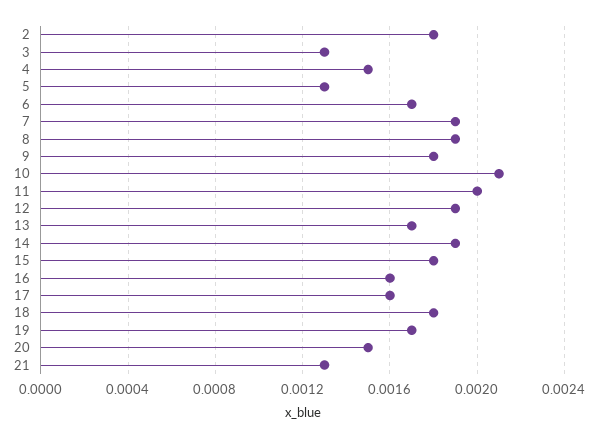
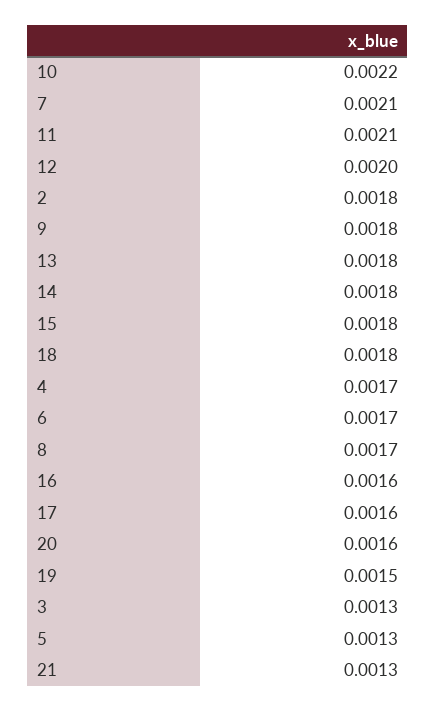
4: 0.0015 -> 0.0017
7: 0.0019 -> 0.0021
8: 0.0019 -> 0.0017
10: 0.0021 -> 0.0022
11: 0.002 -> 0.0021
12: 0.0019 -> 0.002
13: 0.0017 -> 0.0018
14: 0.0019 -> 0.0018
19: 0.0017 -> 0.0015
20: 0.0015 -> 0.0016

